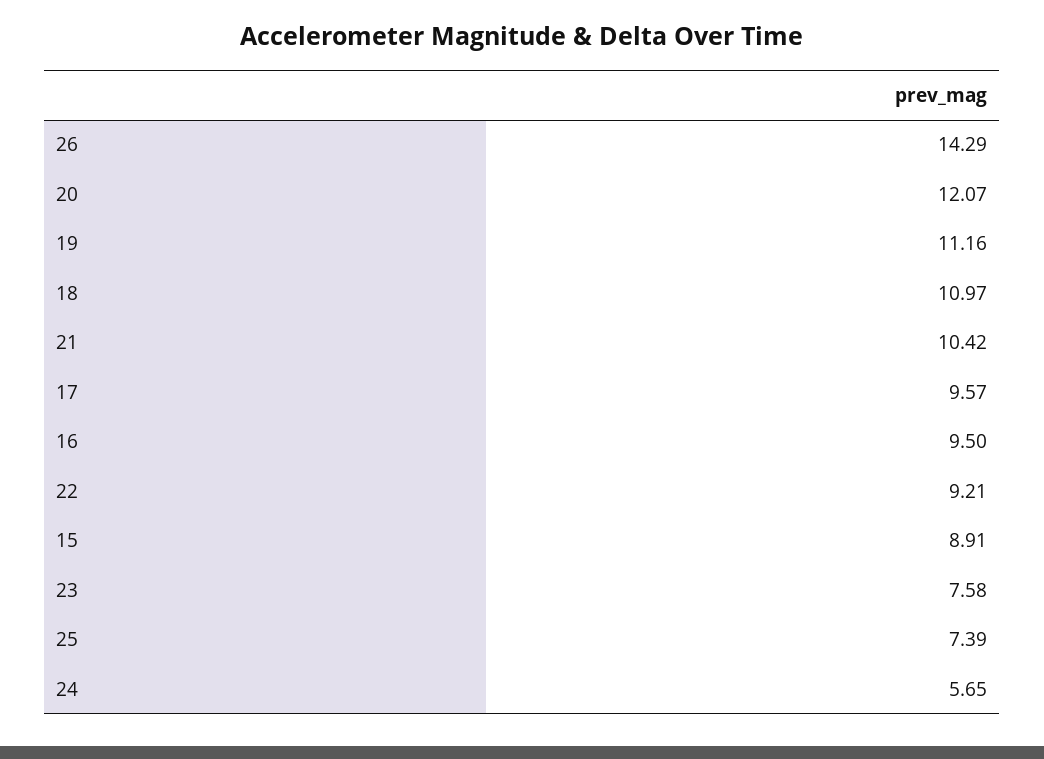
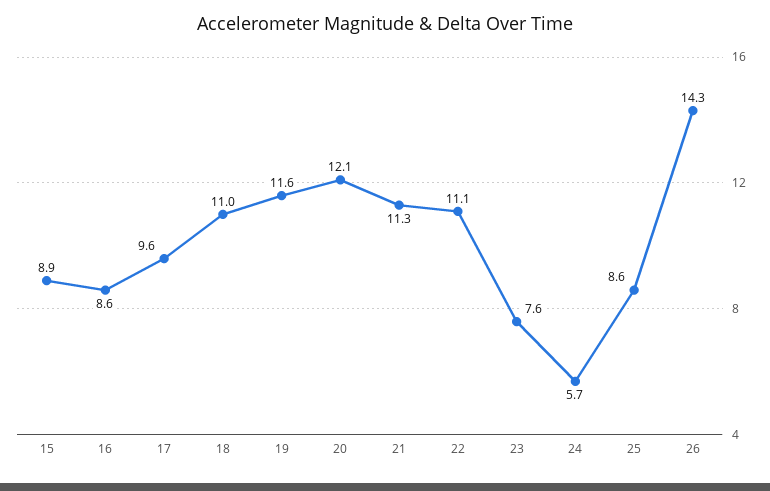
19: 11.16 -> 11.6
21: 10.42 -> 11.3
16: 9.5 -> 8.6
22: 9.21 -> 11.1
25: 7.39 -> 8.6

